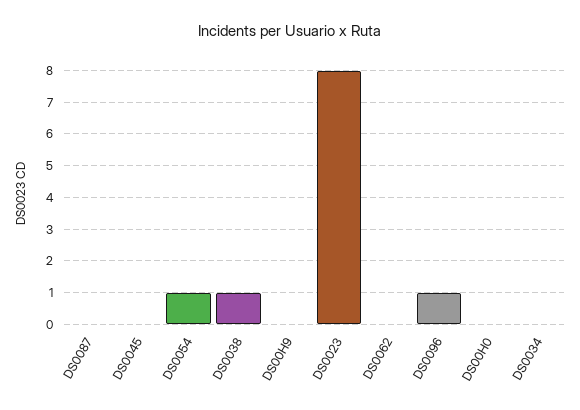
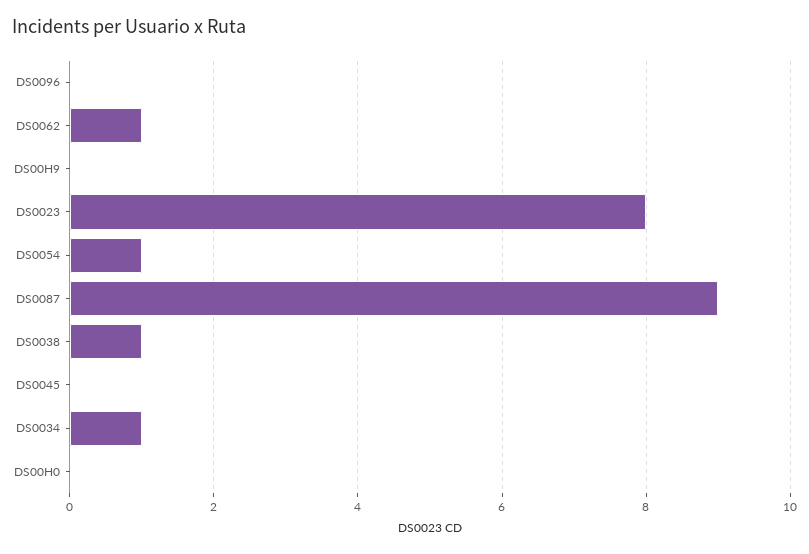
DS0087: 0 -> 9
DS0062: 0 -> 1
DS0096: 1 -> 0
DS0034: 0 -> 1

